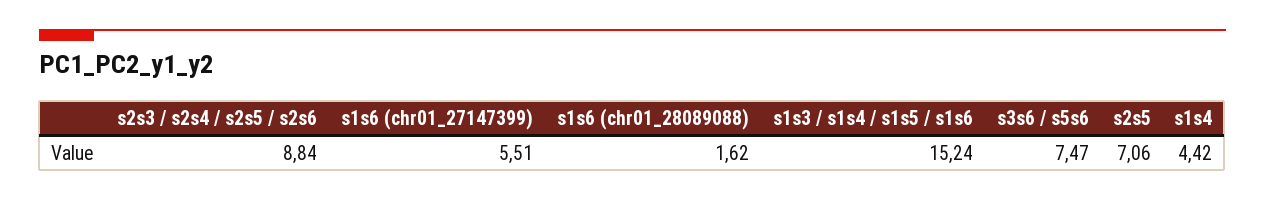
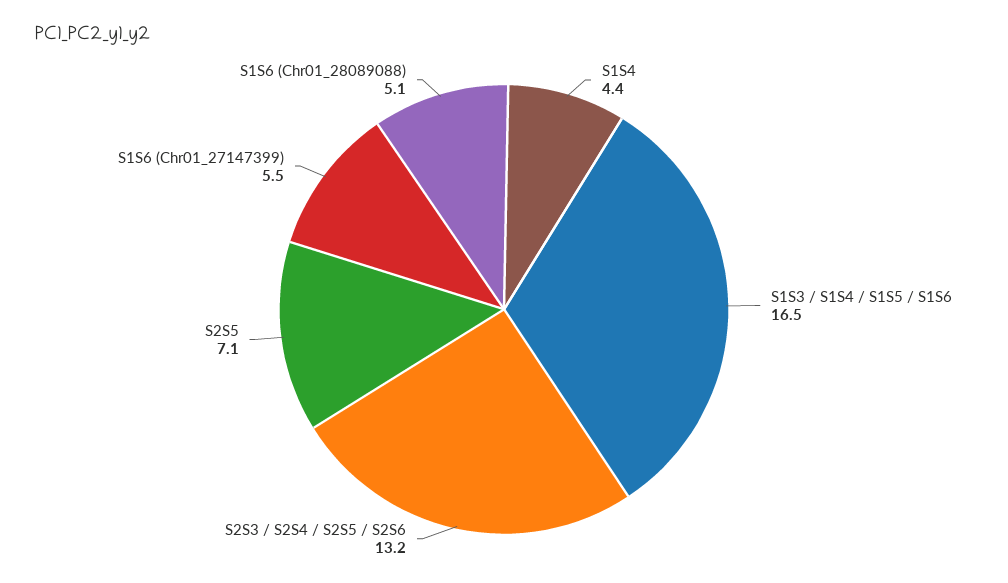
s2s3 / s2s4 / s2s5 / s2s6: 8.84 -> 13.2
s1s6 (chr01_28089088): 1.62 -> 5.1
s1s3 / s1s4 / s1s5 / s1s6: 15.24 -> 16.5
s3s6 / s5s6: 7.47 -> none

